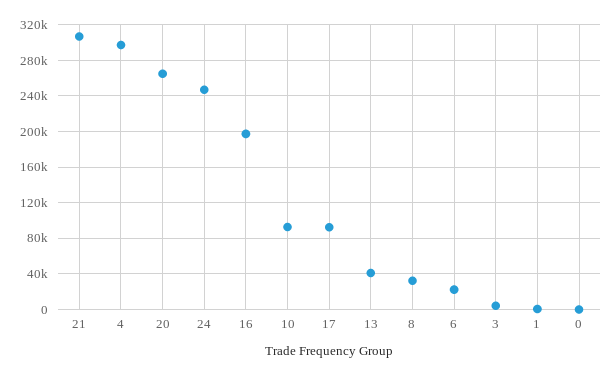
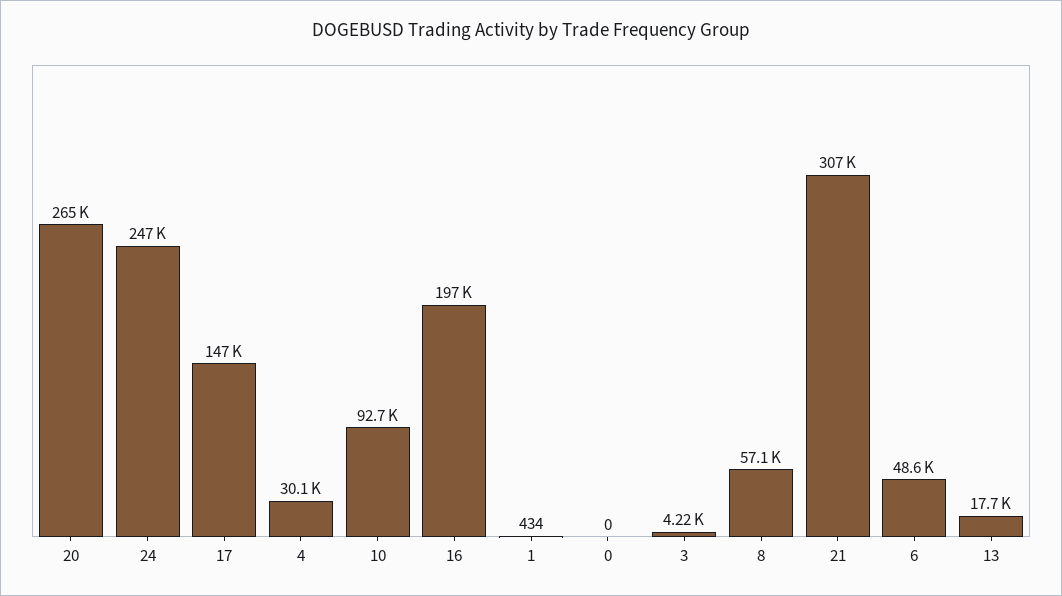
4: 300000 -> 30100
17: 90000 -> 147000
13: 40000 -> 17700
8: 30000 -> 57100
6: 20000 -> 48600

